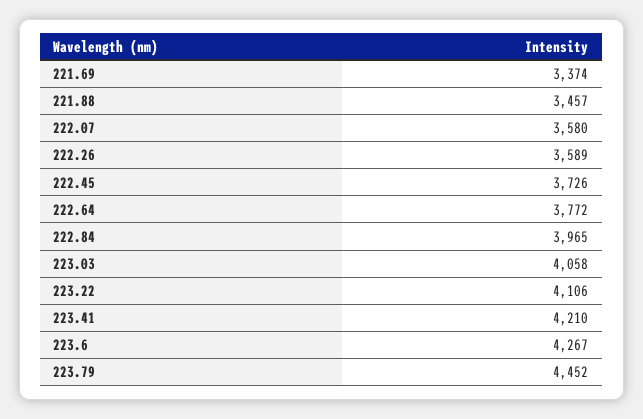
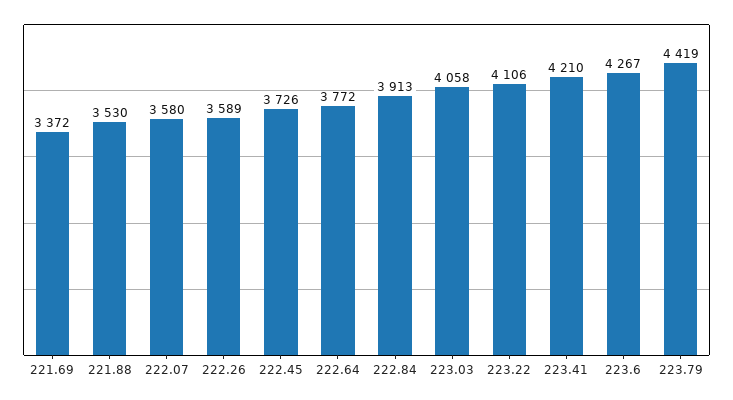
221.69: 3374 -> 3372
221.88: 3457 -> 3530
222.84: 3965 -> 3913
223.79: 4452 -> 4419

